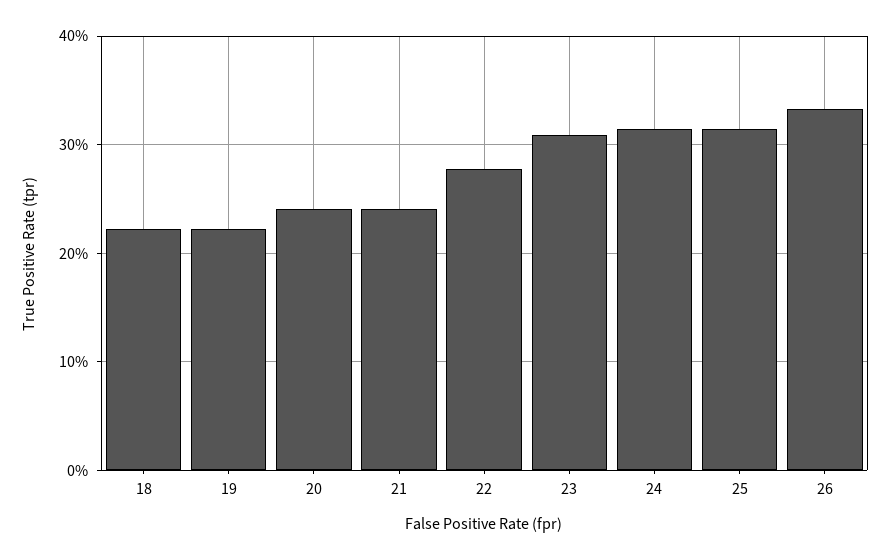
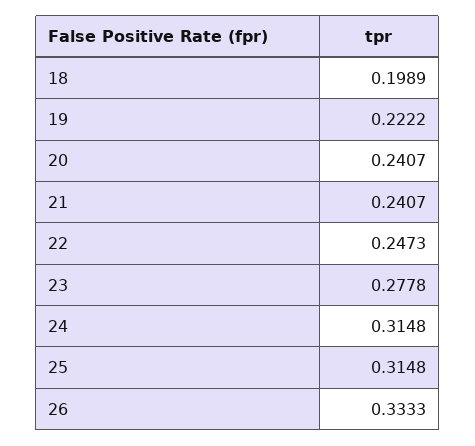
18: 0.22 -> 0.1989
22: 0.28 -> 0.2473
23: 0.31 -> 0.2778

